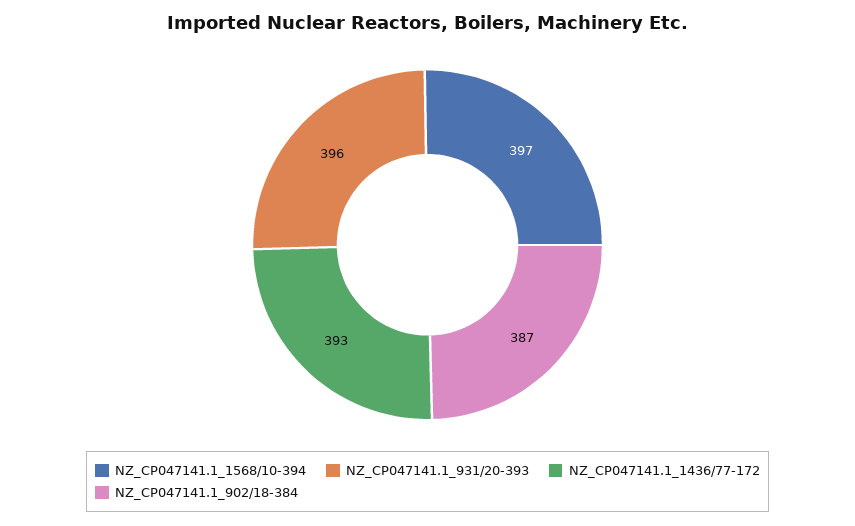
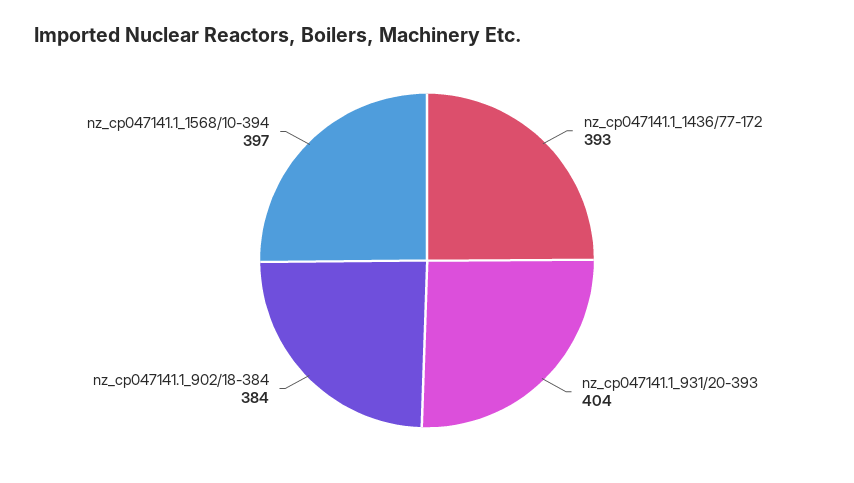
NZ_CP047141.1_931/20-393: 396 -> 404
NZ_CP047141.1_902/18-384: 387 -> 384

